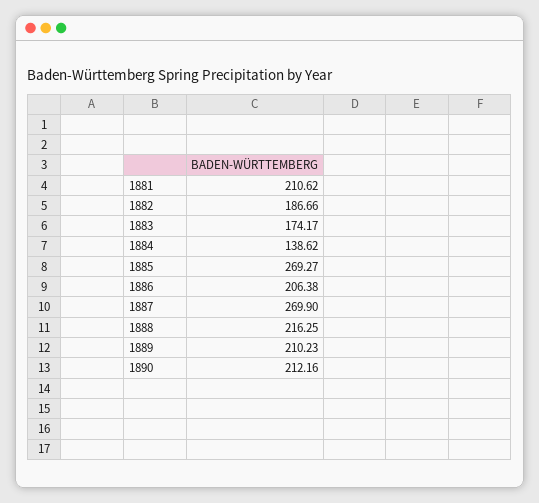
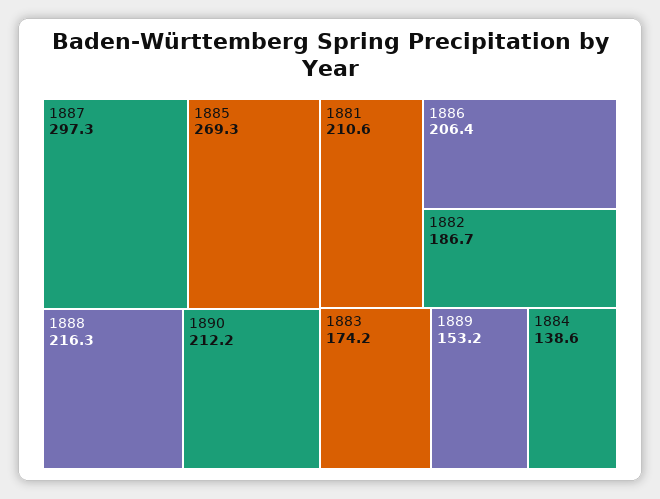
1887: 269.9 -> 297.3
1889: 210.23 -> 153.2

